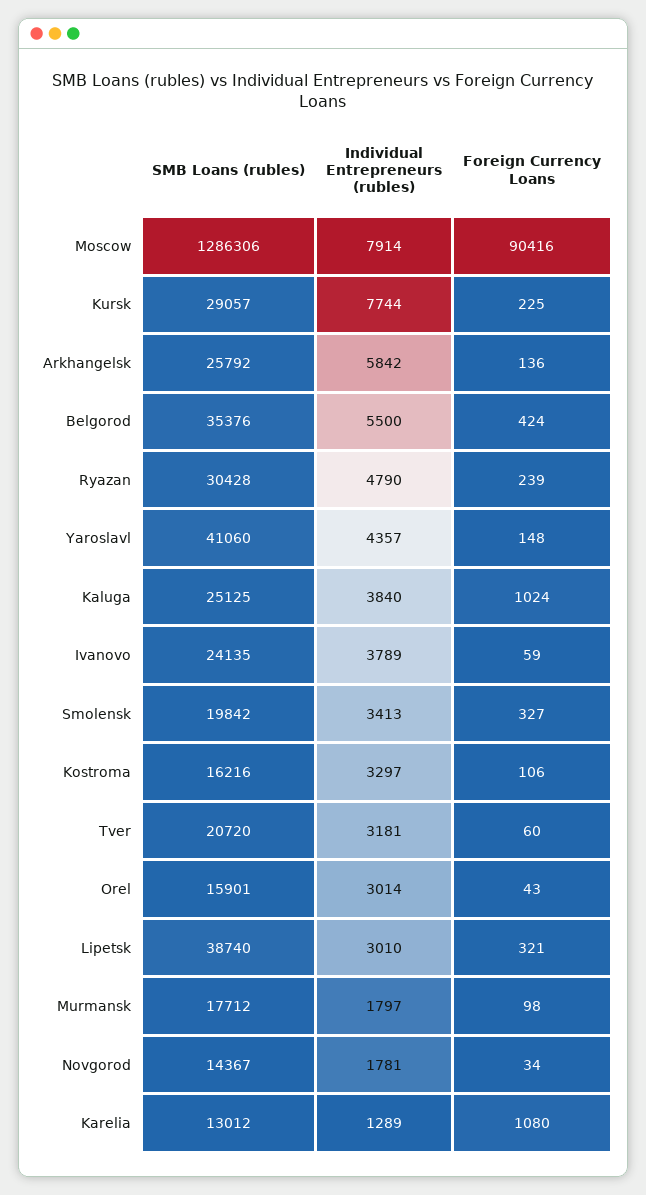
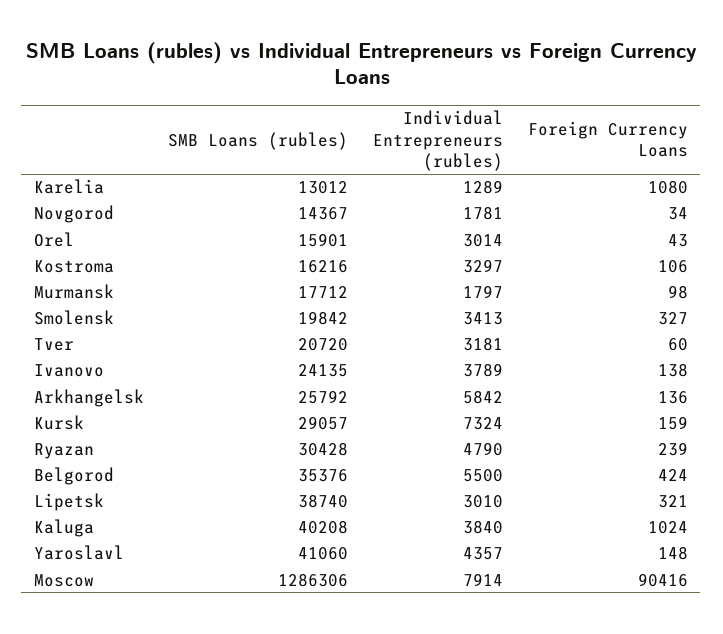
Individual Entrepreneurs (rubles), Kursk: 7744 -> 7324
Foreign Currency Loans, Kursk: 225 -> 159
SMB Loans (rubles), Kaluga: 25125 -> 40208
Foreign Currency Loans, Ivanovo: 59 -> 138

